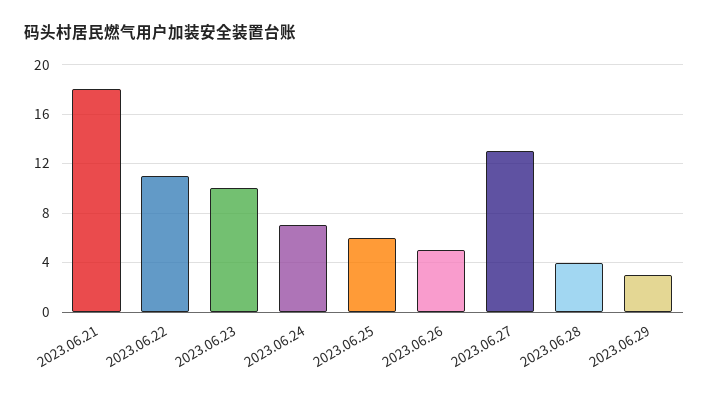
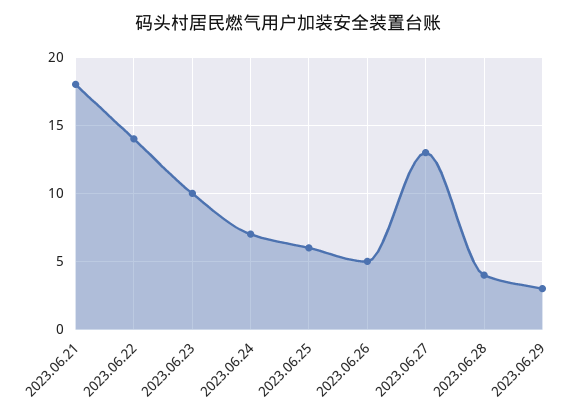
2023.06.22: 11 -> 14

